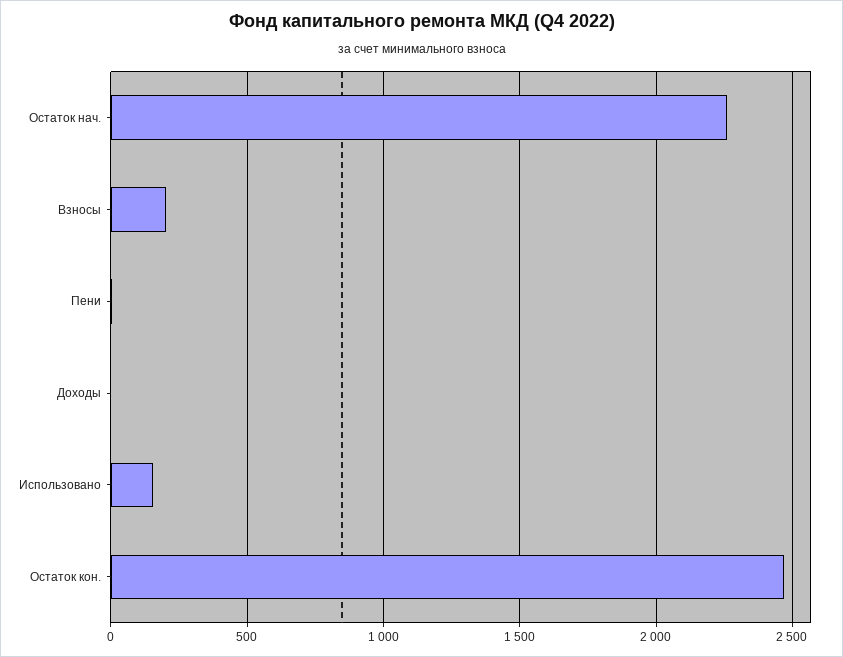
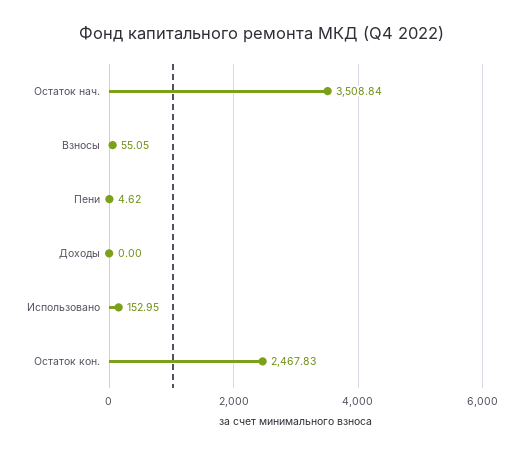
Остаток нач.: 2250 -> 3508.84
Взносы: 200 -> 55.05

